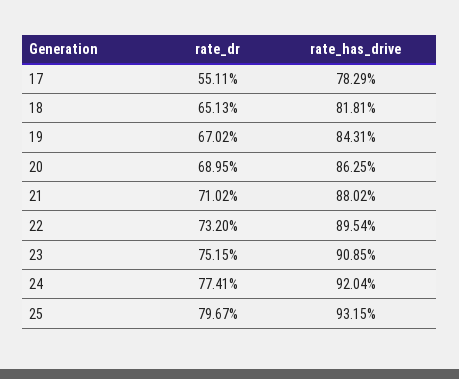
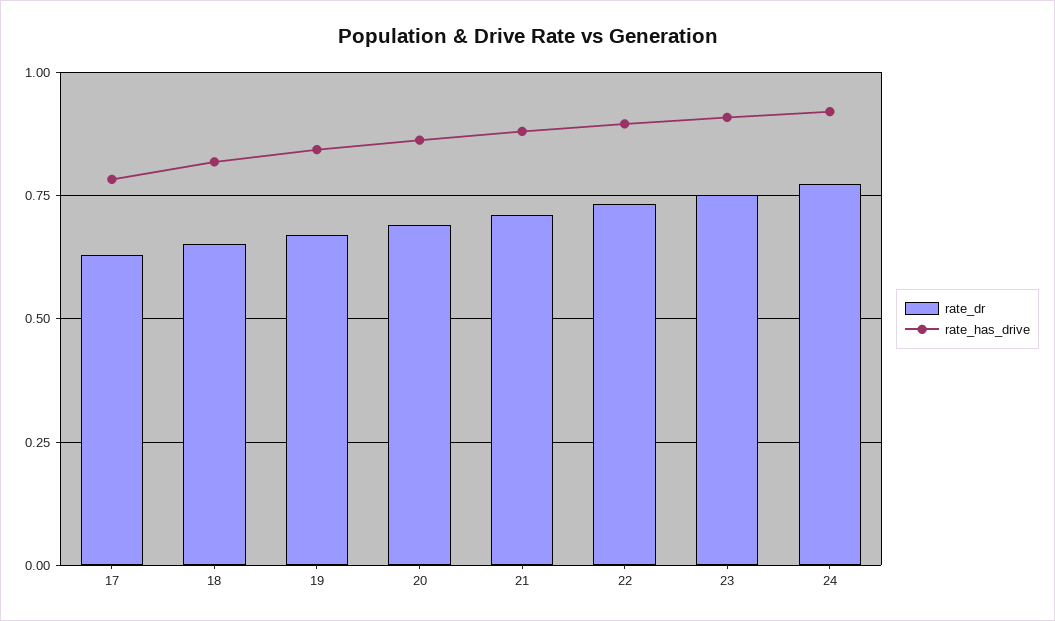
rate_dr, 17: 0.5511 -> 0.625
rate_dr, 25: 0.7967 -> none
rate_has_drive, 25: 0.9315 -> none

